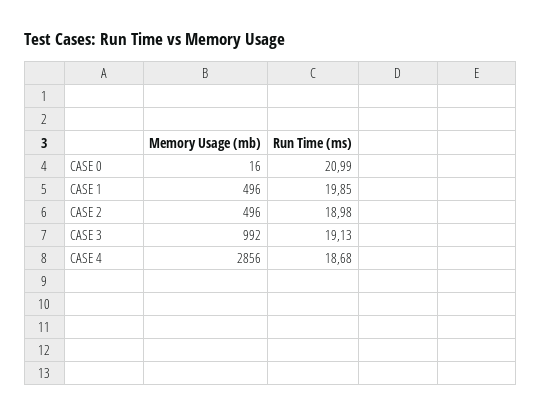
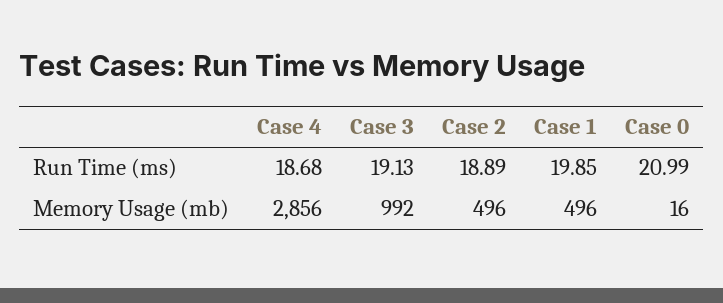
Run Time (ms), CASE 2: 18.98 -> 18.89

